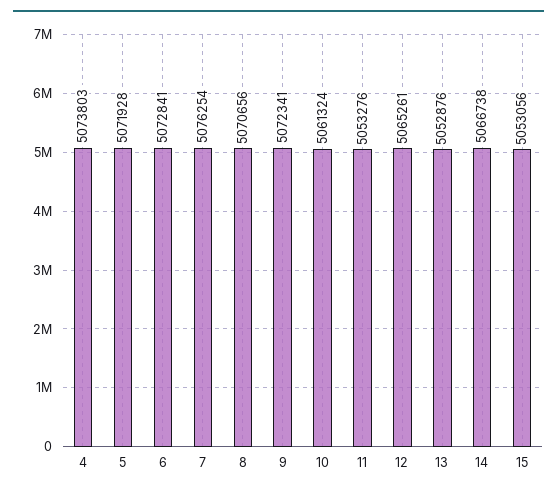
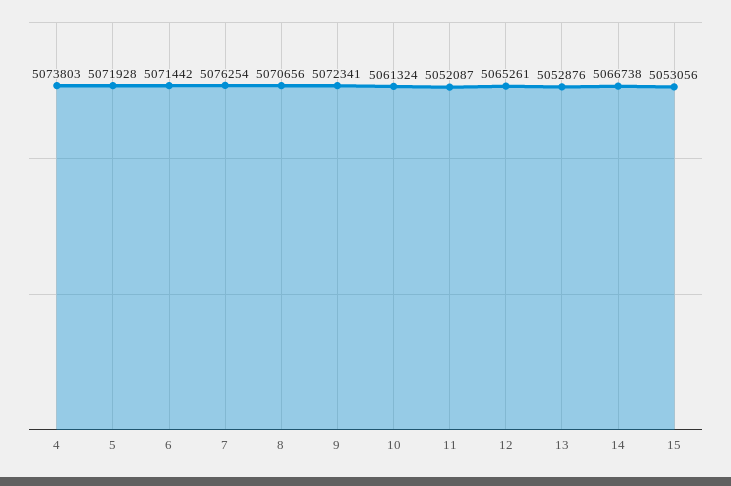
6: 5072841 -> 5071442
11: 5053276 -> 5052087

